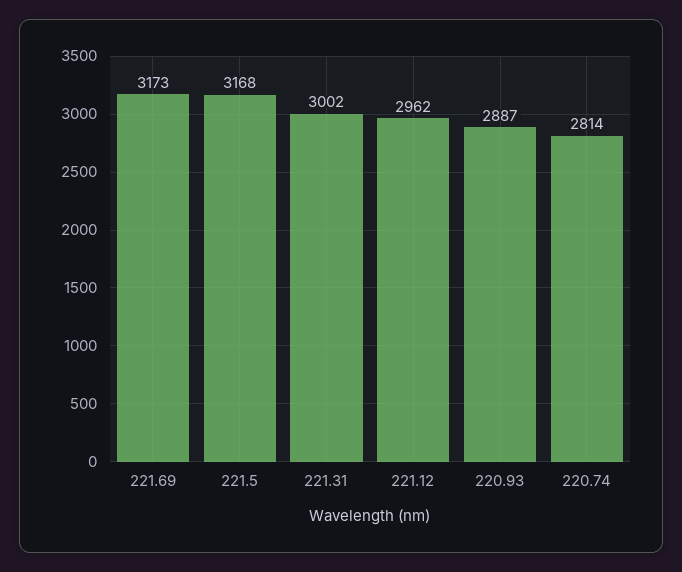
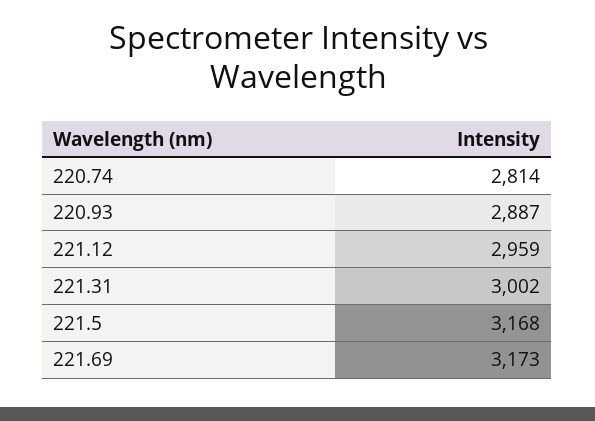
221.12: 2962 -> 2959

